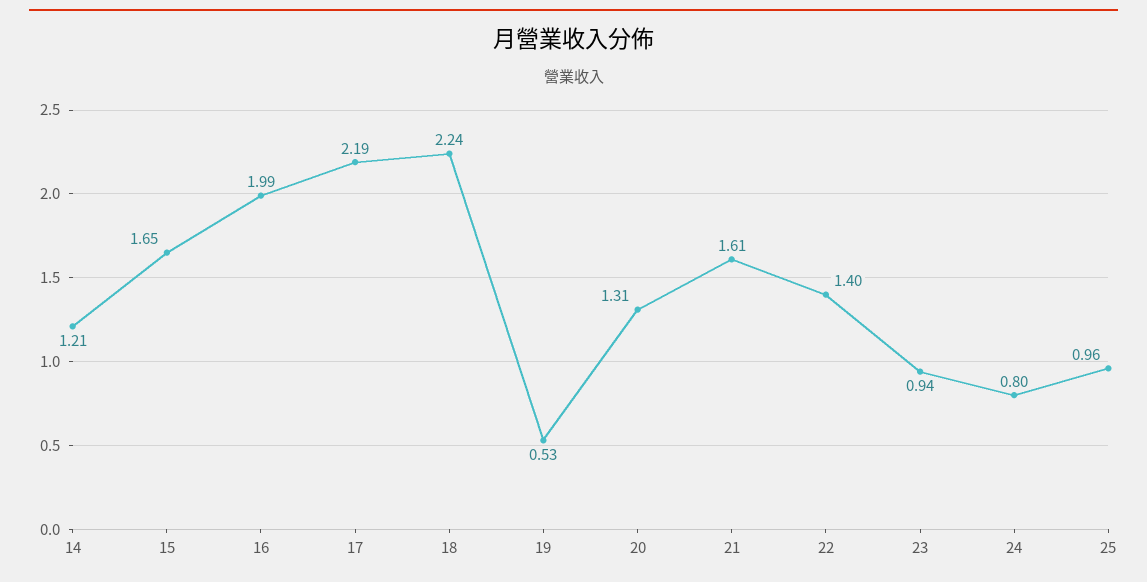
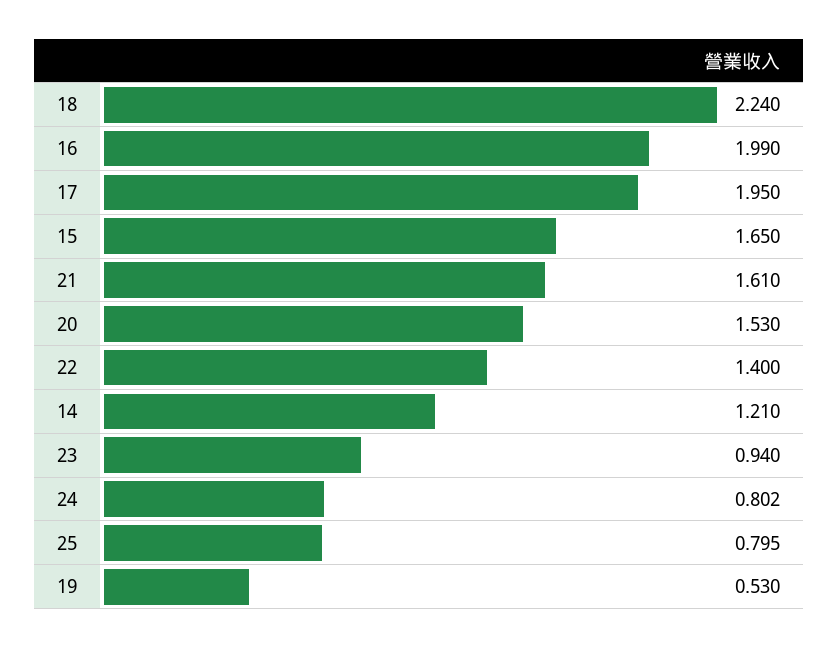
17: 2.19 -> 1.95
20: 1.31 -> 1.53
25: 0.96 -> 0.795

